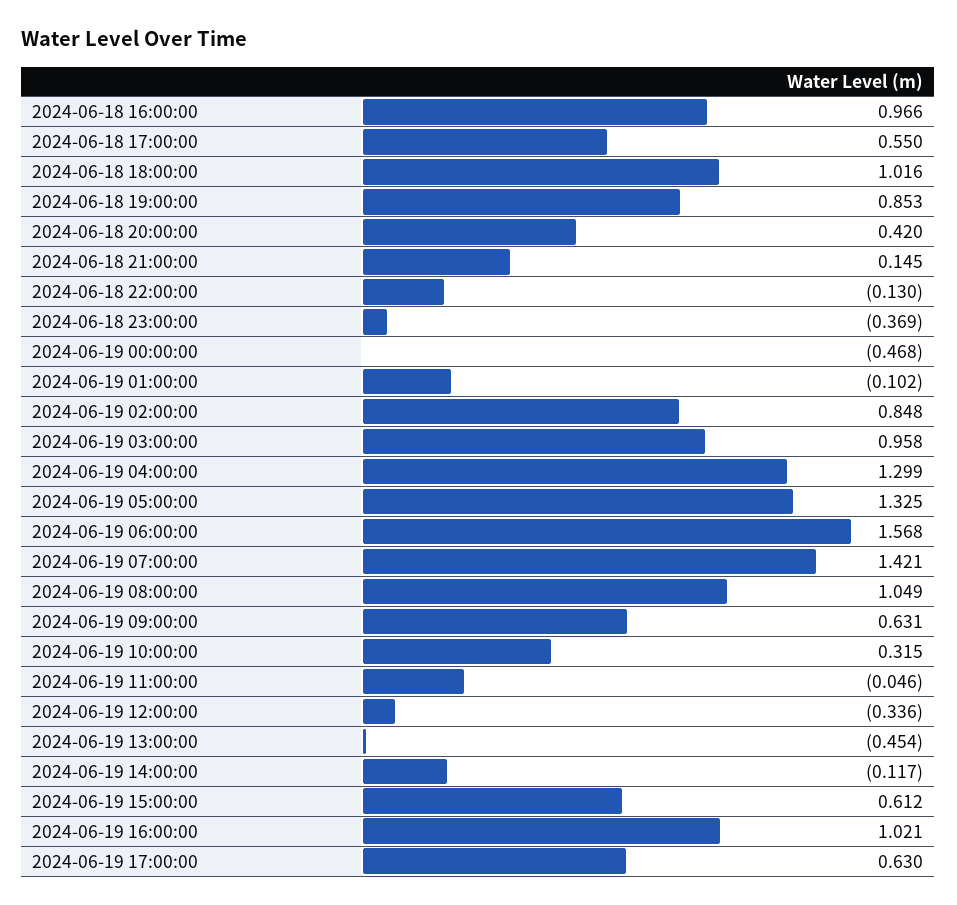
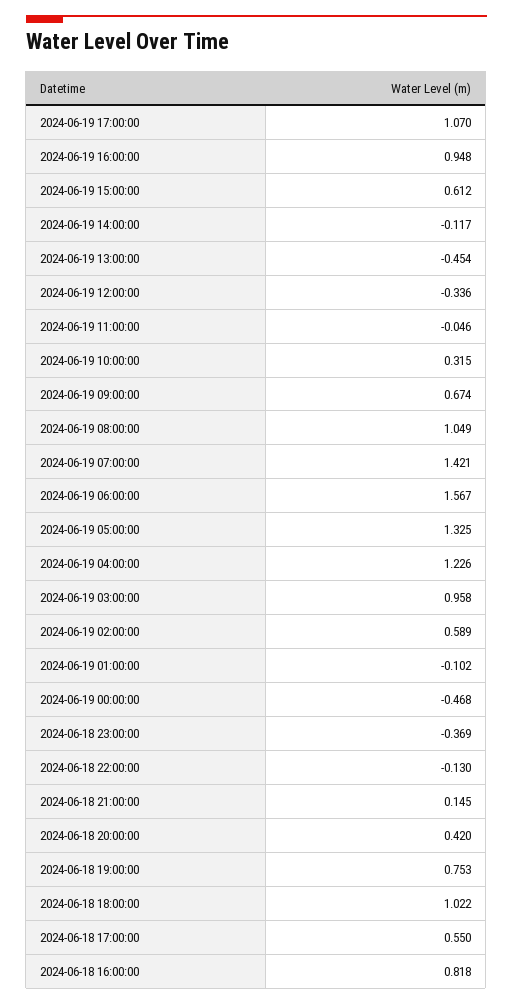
2024-06-18 16:00:00: 0.966 -> 0.818
2024-06-18 18:00:00: 1.016 -> 1.022
2024-06-18 19:00:00: 0.853 -> 0.753
2024-06-19 02:00:00: 0.848 -> 0.589
2024-06-19 04:00:00: 1.299 -> 1.226
2024-06-19 06:00:00: 1.568 -> 1.567
2024-06-19 09:00:00: 0.631 -> 0.674
2024-06-19 16:00:00: 1.021 -> 0.948
2024-06-19 17:00:00: 0.63 -> 1.07

